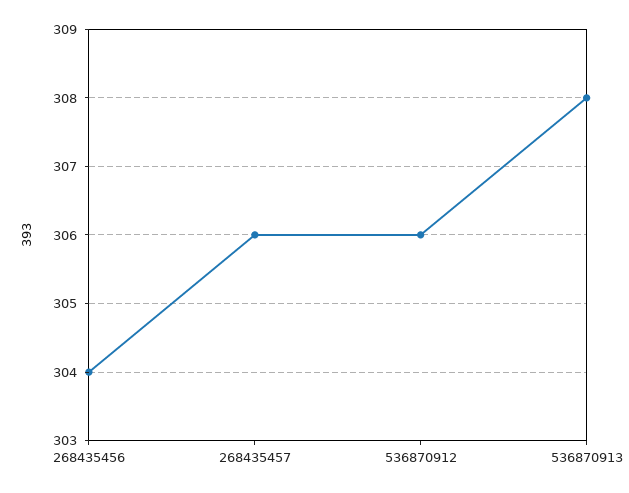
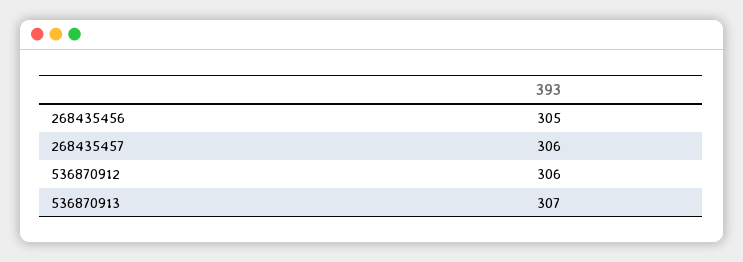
268435456: 304 -> 305
536870913: 308 -> 307

